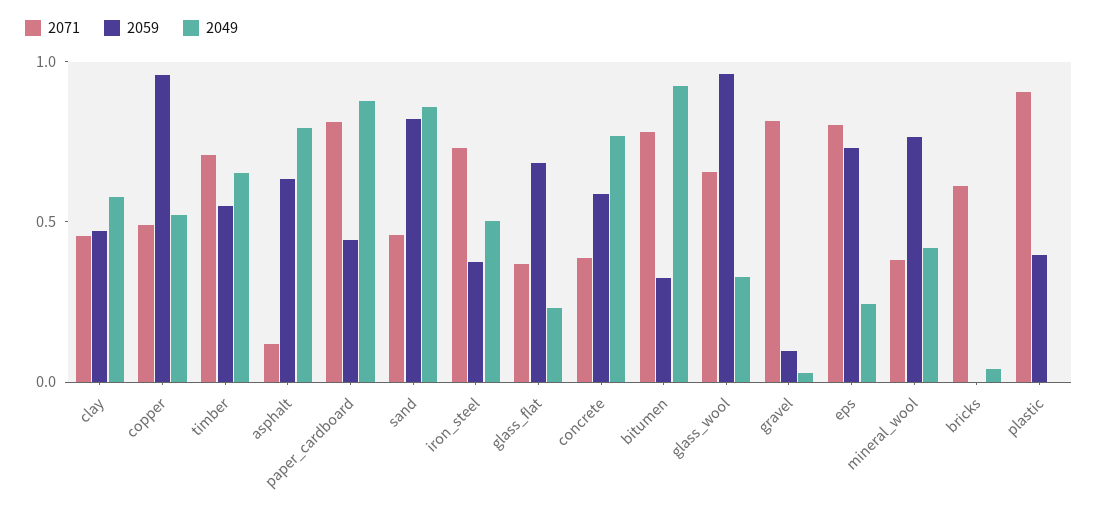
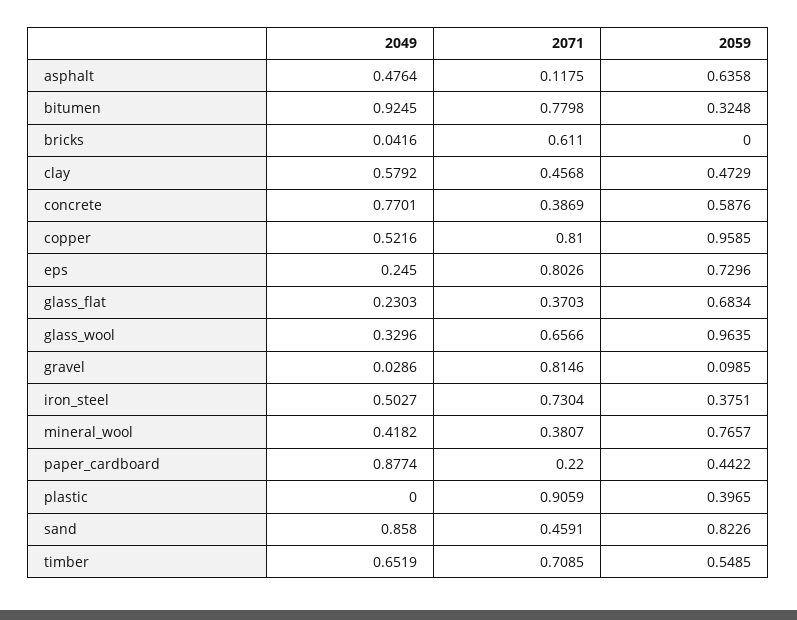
2071, copper: 0.5 -> 0.81
2049, asphalt: 0.8 -> 0.4764
2071, paper_cardboard: 0.8 -> 0.22

